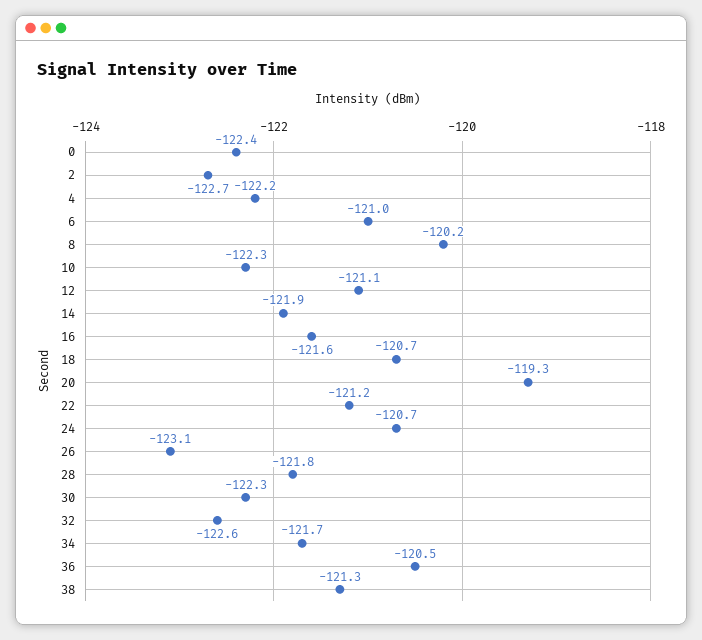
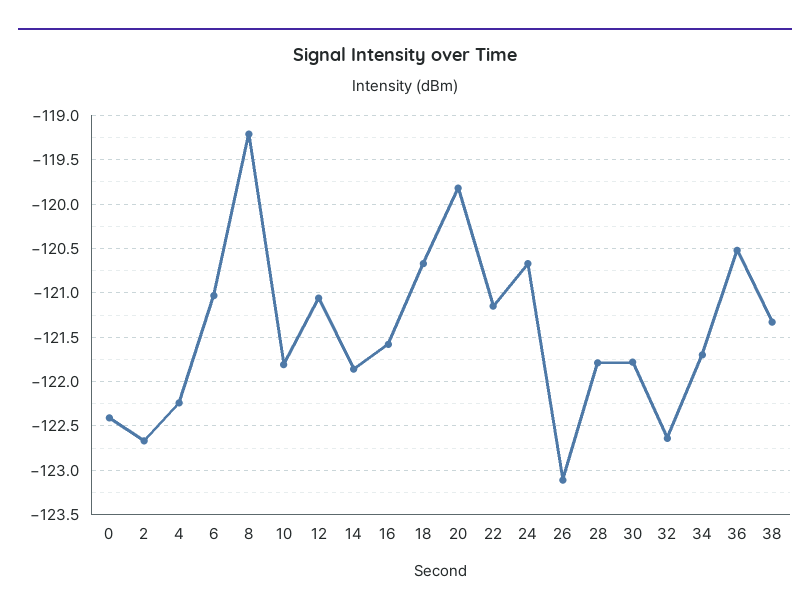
8: -120.2 -> -119.2
10: -122.3 -> -121.8
20: -119.3 -> -119.8
30: -122.3 -> -121.8

